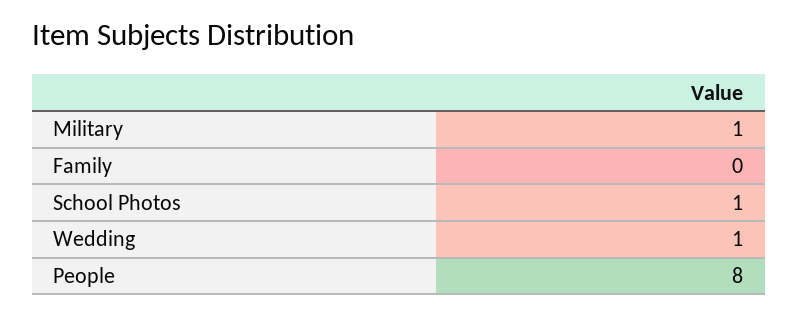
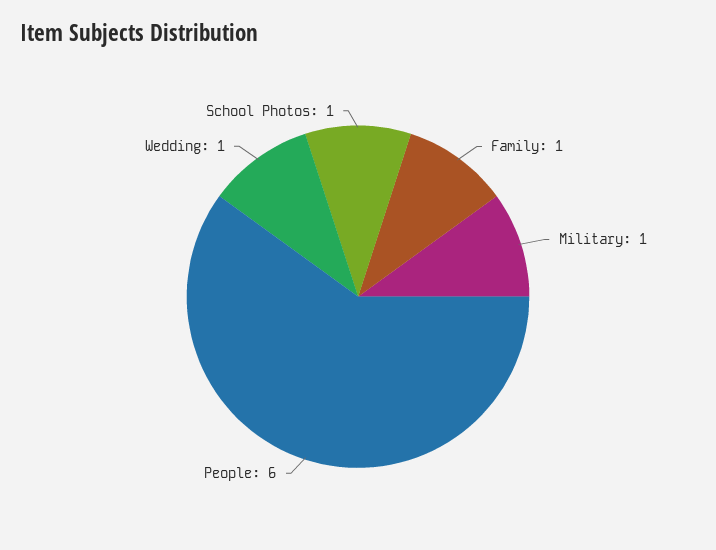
Family: 0 -> 1
People: 8 -> 6

